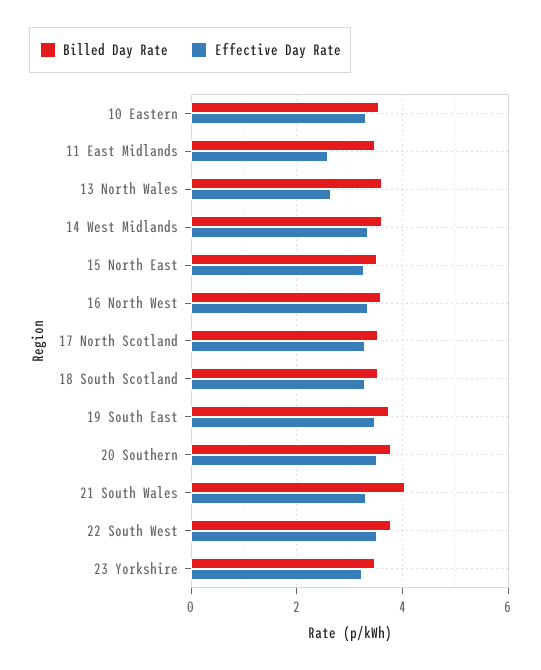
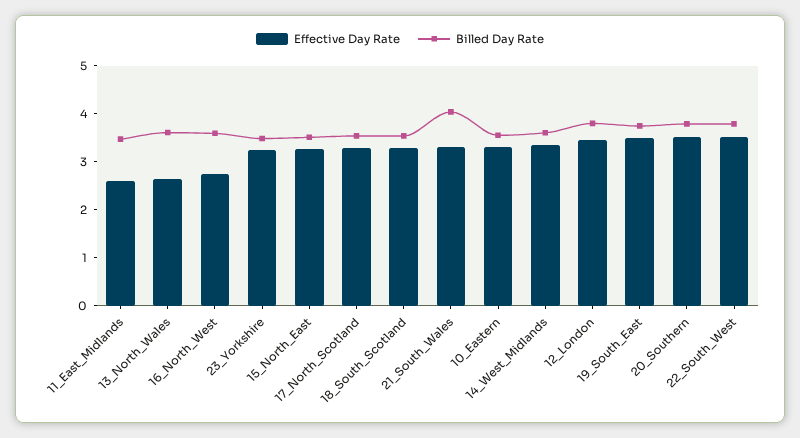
Effective Day Rate, 16 North West: 3.4 -> 2.8
Effective Day Rate, 12_London: none -> 3.4
Billed Day Rate, 12_London: none -> 3.8

